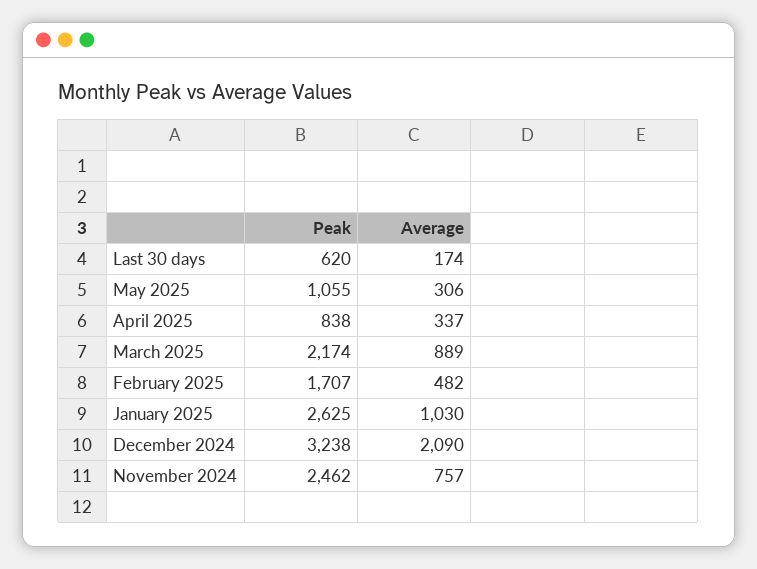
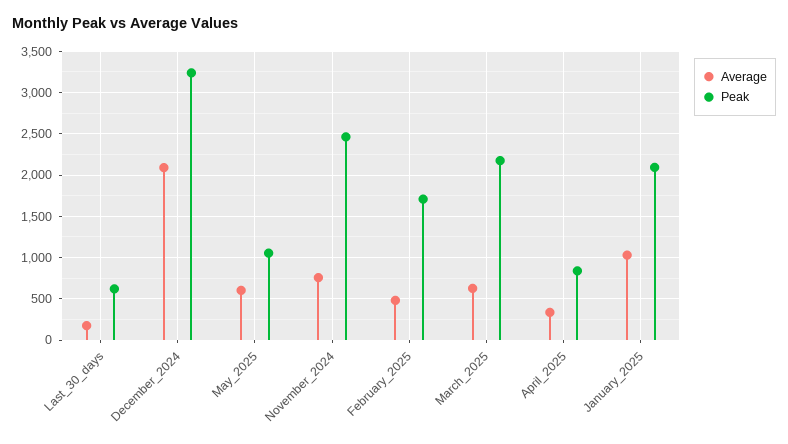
Average, May 2025: 306 -> 600
Average, March 2025: 889 -> 600
Peak, January 2025: 2625 -> 2100

